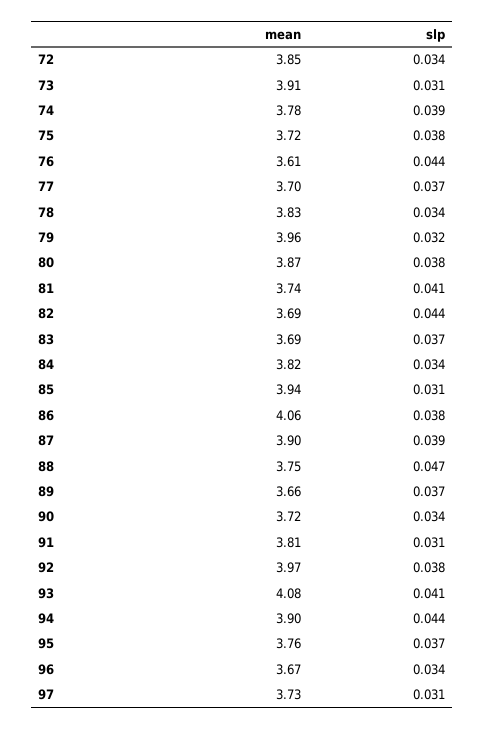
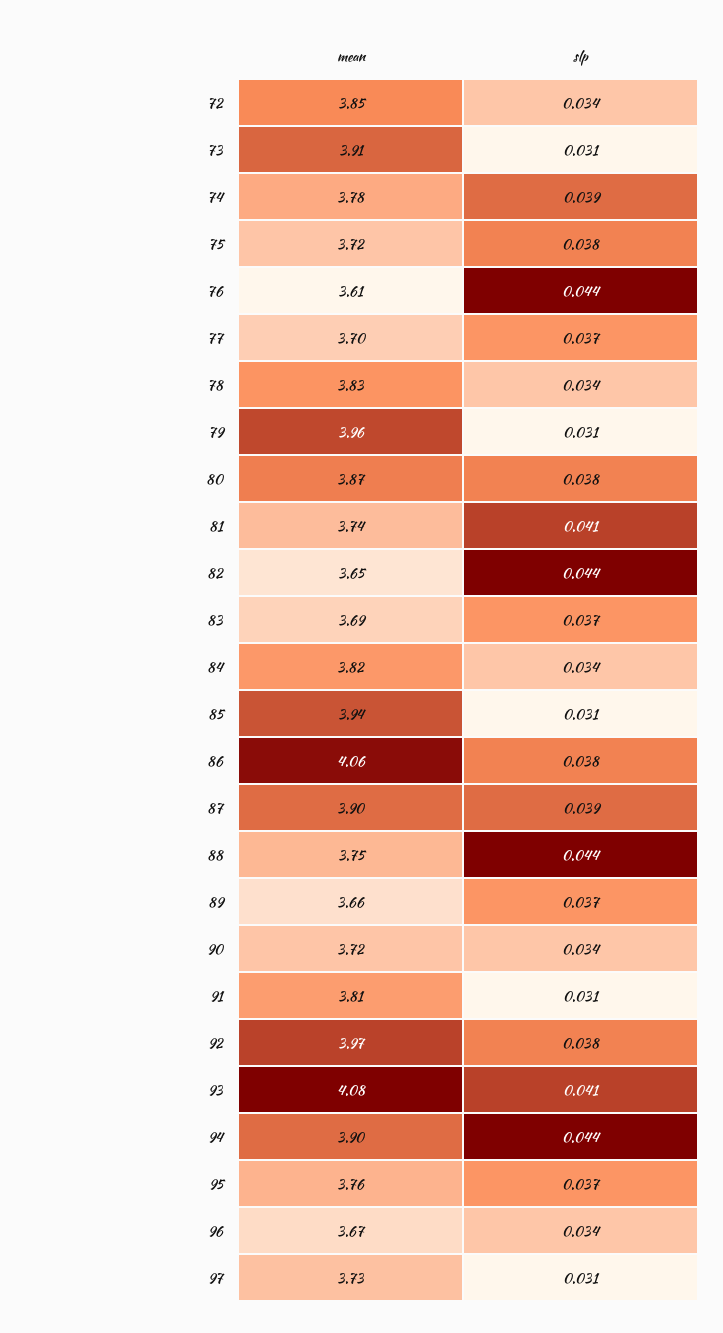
slp, 79: 0.032 -> 0.031
mean, 82: 3.69 -> 3.65
slp, 88: 0.047 -> 0.044

